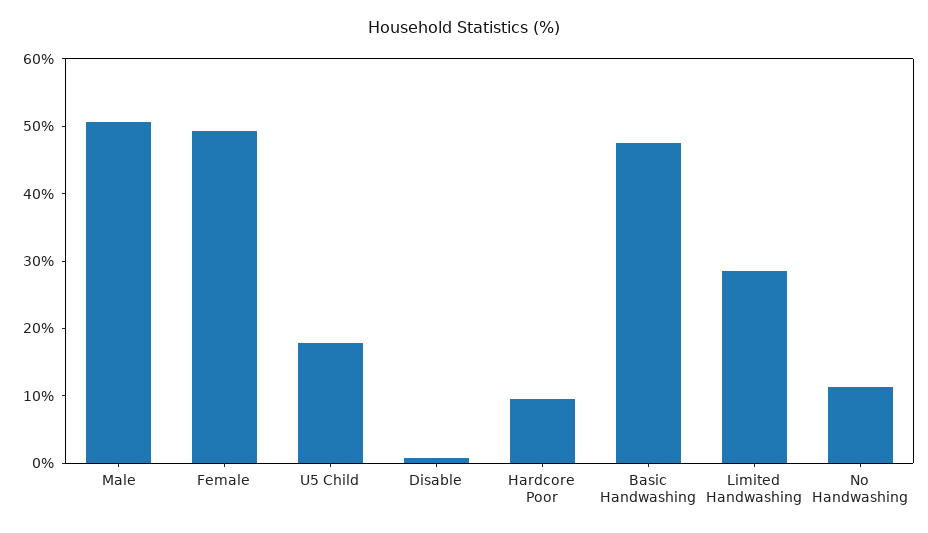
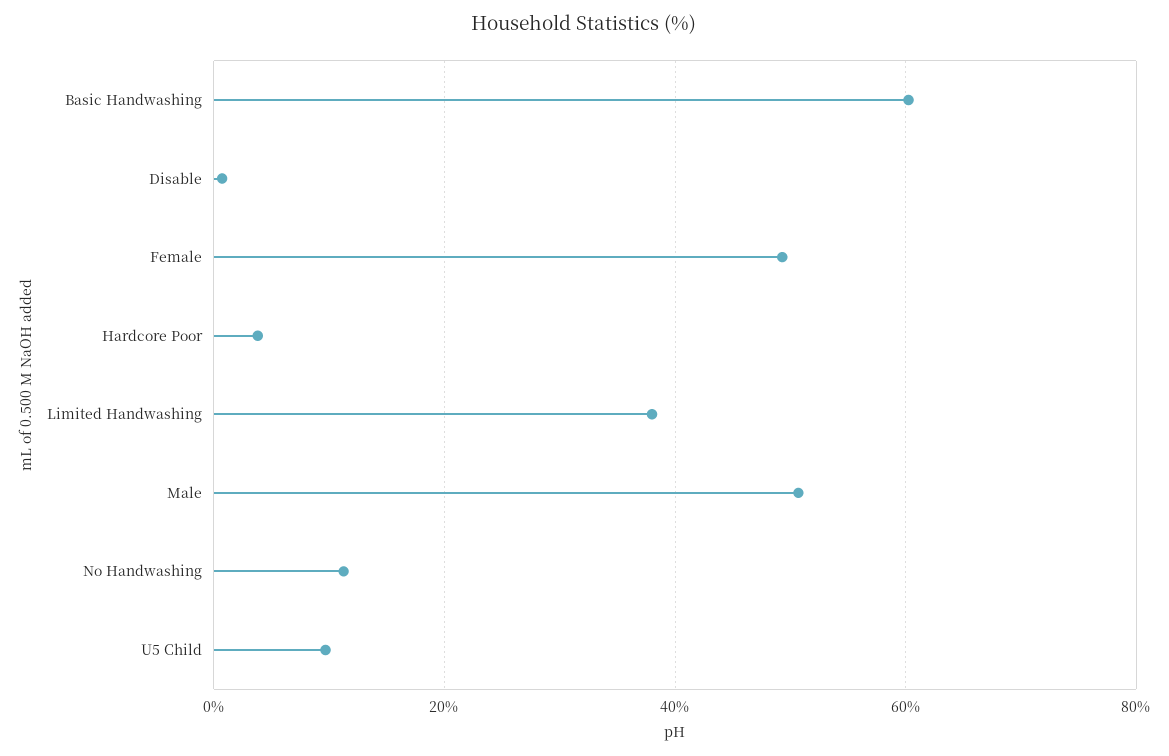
U5 Child: 18 -> 10
Hardcore Poor: 10 -> 4
Basic Handwashing: 48 -> 60
Limited Handwashing: 28 -> 38

